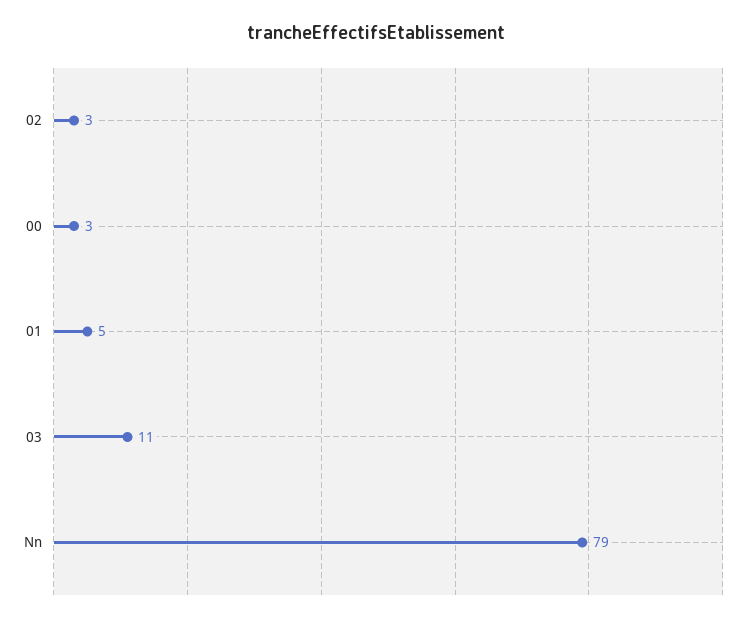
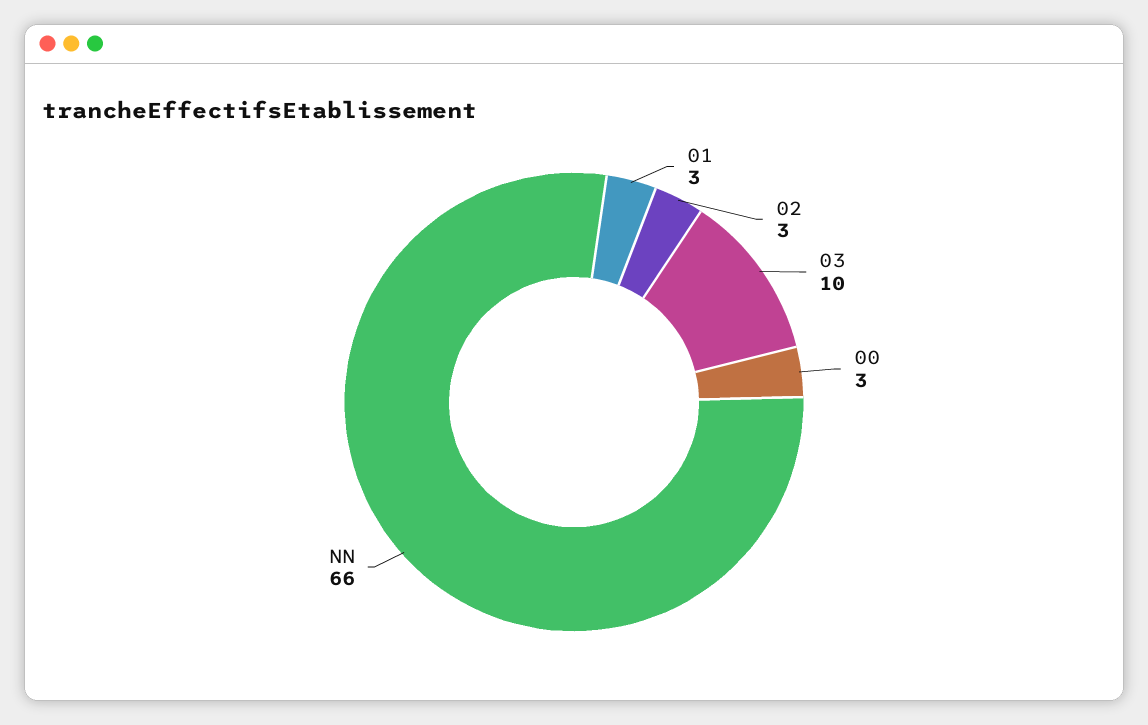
01: 5 -> 3
03: 11 -> 10
Nn: 79 -> 66

